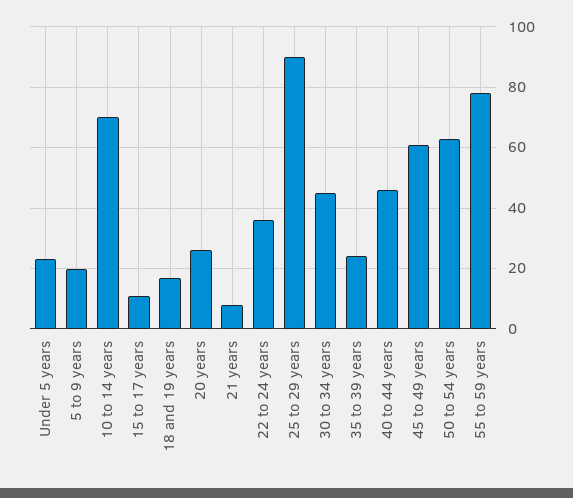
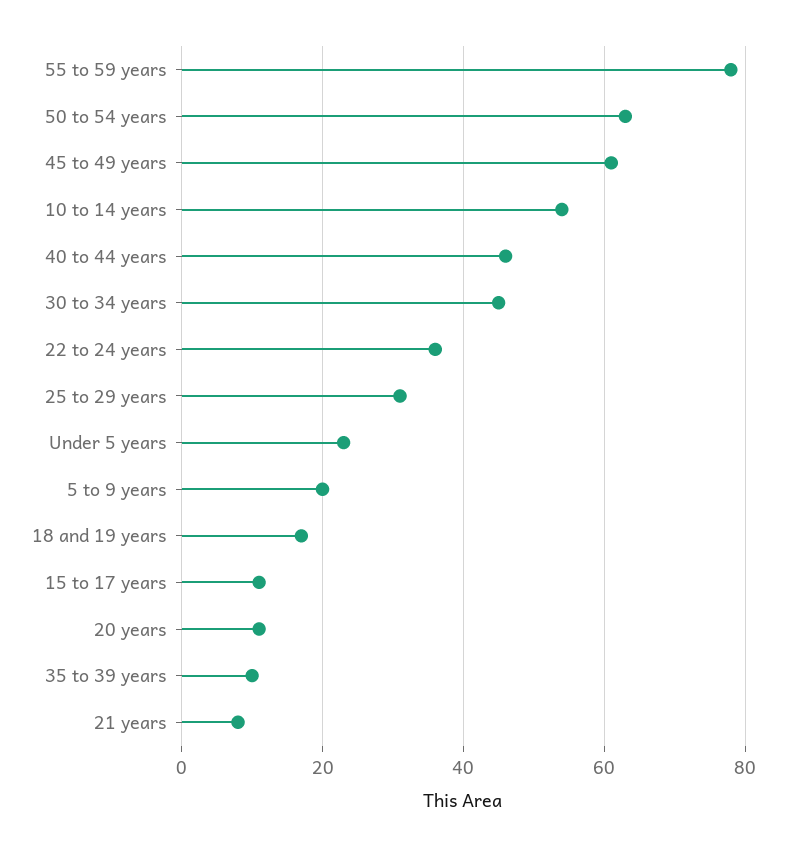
10 to 14 years: 70 -> 55
20 years: 25 -> 10
25 to 29 years: 90 -> 30
35 to 39 years: 25 -> 10

